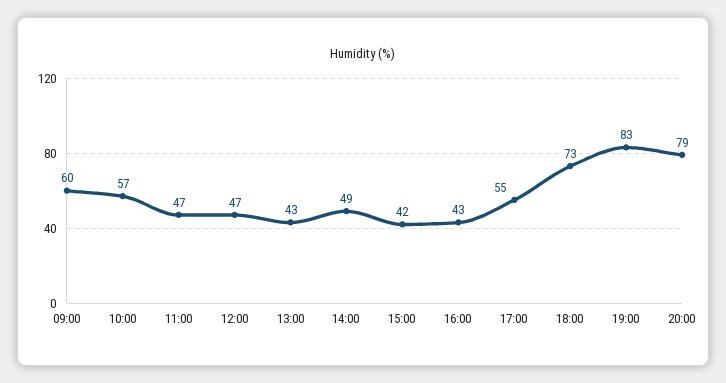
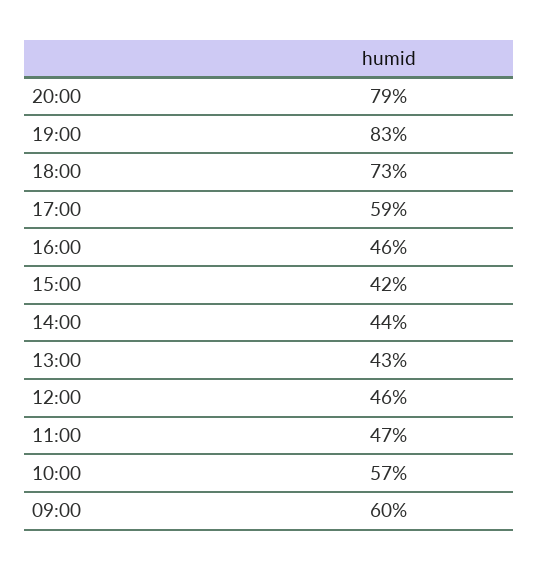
12:00: 47 -> 46
14:00: 49 -> 44
16:00: 43 -> 46
17:00: 55 -> 59

